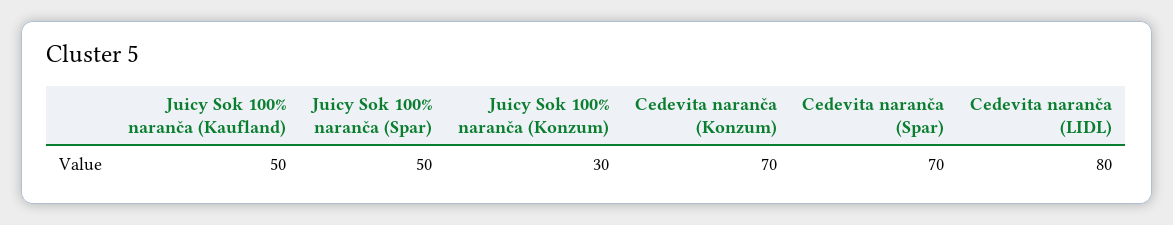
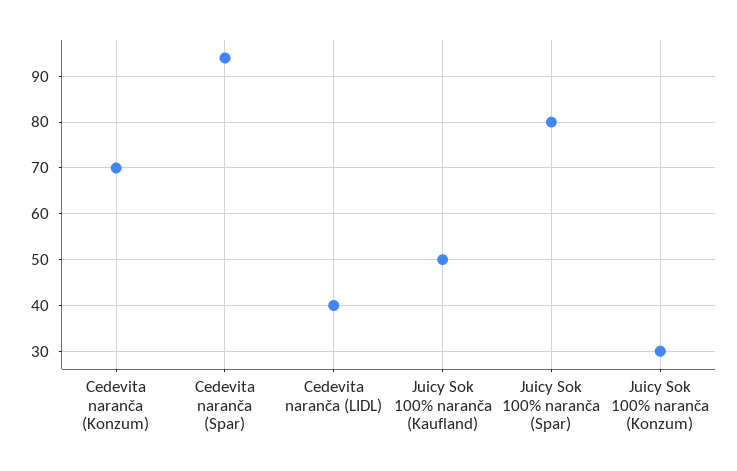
Juicy Sok 100% naranča (Spar): 50 -> 80
Cedevita naranča (Spar): 70 -> 95
Cedevita naranča (LIDL): 80 -> 40

